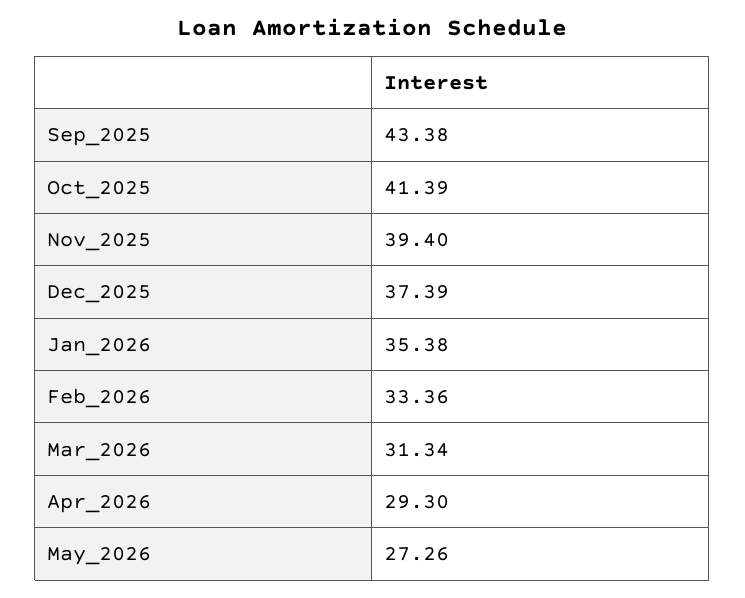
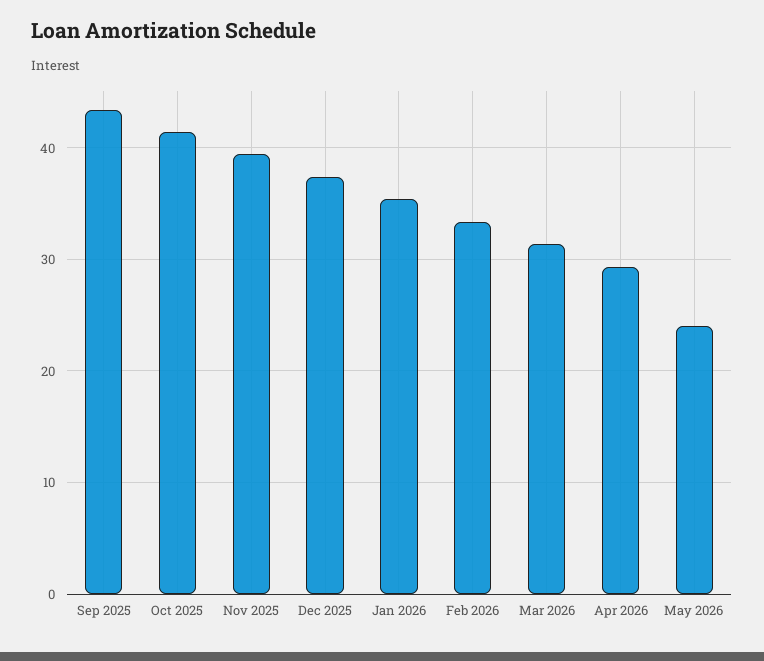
May_2026: 27.26 -> 24

